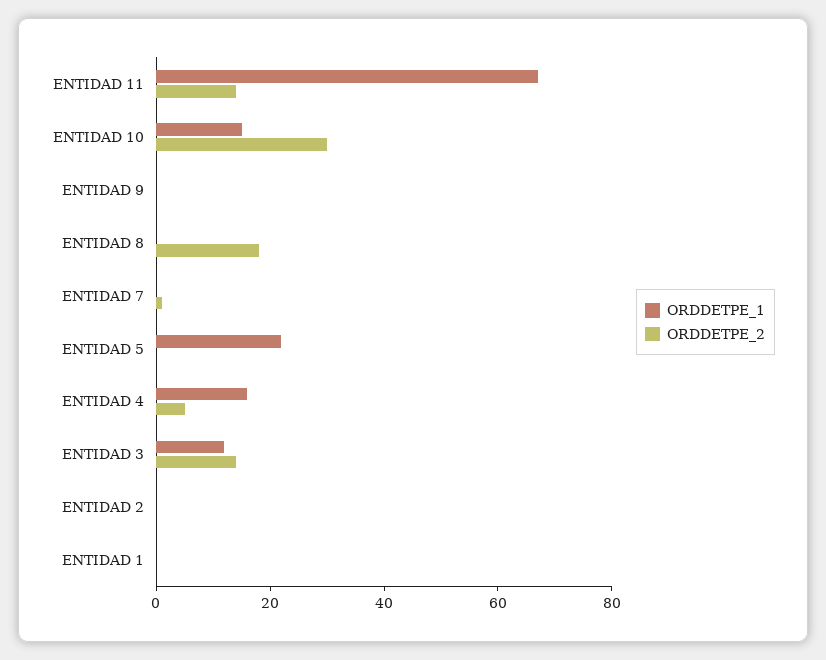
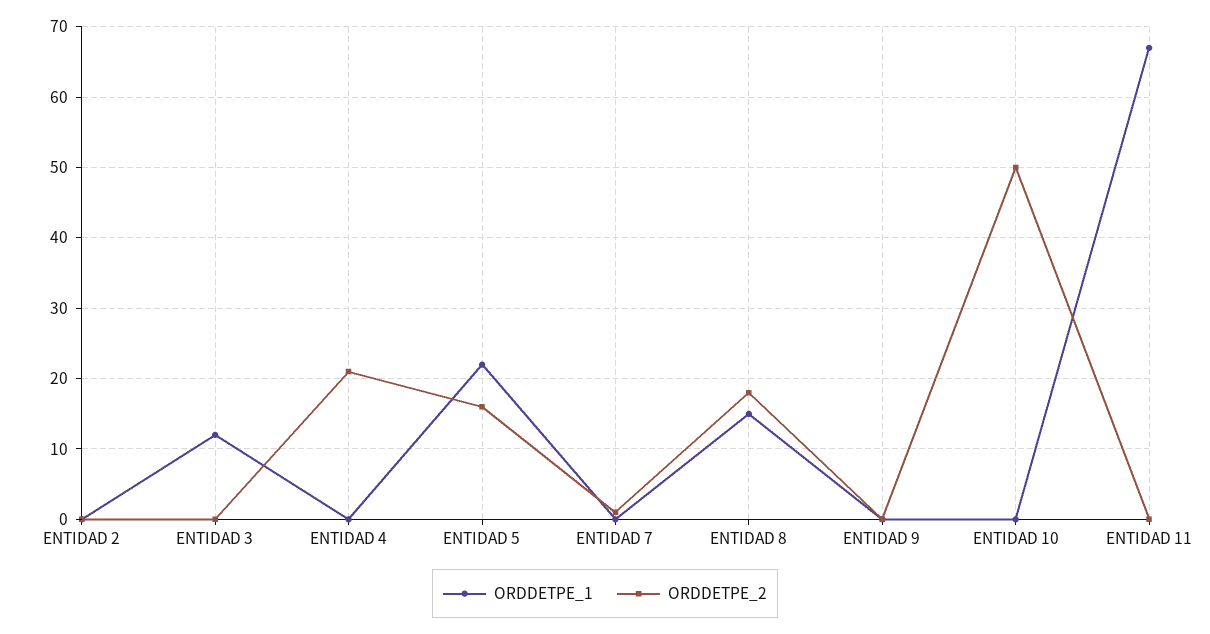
ORDDETPE_2, ENTIDAD 11: 15 -> 0
ORDDETPE_1, ENTIDAD 10: 15 -> 0
ORDDETPE_2, ENTIDAD 10: 30 -> 50
ORDDETPE_1, ENTIDAD 8: 0 -> 15
ORDDETPE_2, ENTIDAD 5: 0 -> 16
ORDDETPE_1, ENTIDAD 4: 15 -> 0
ORDDETPE_2, ENTIDAD 4: 5 -> 21
ORDDETPE_2, ENTIDAD 3: 15 -> 0
ORDDETPE_1, ENTIDAD 1: 0 -> none
ORDDETPE_2, ENTIDAD 1: 0 -> none

